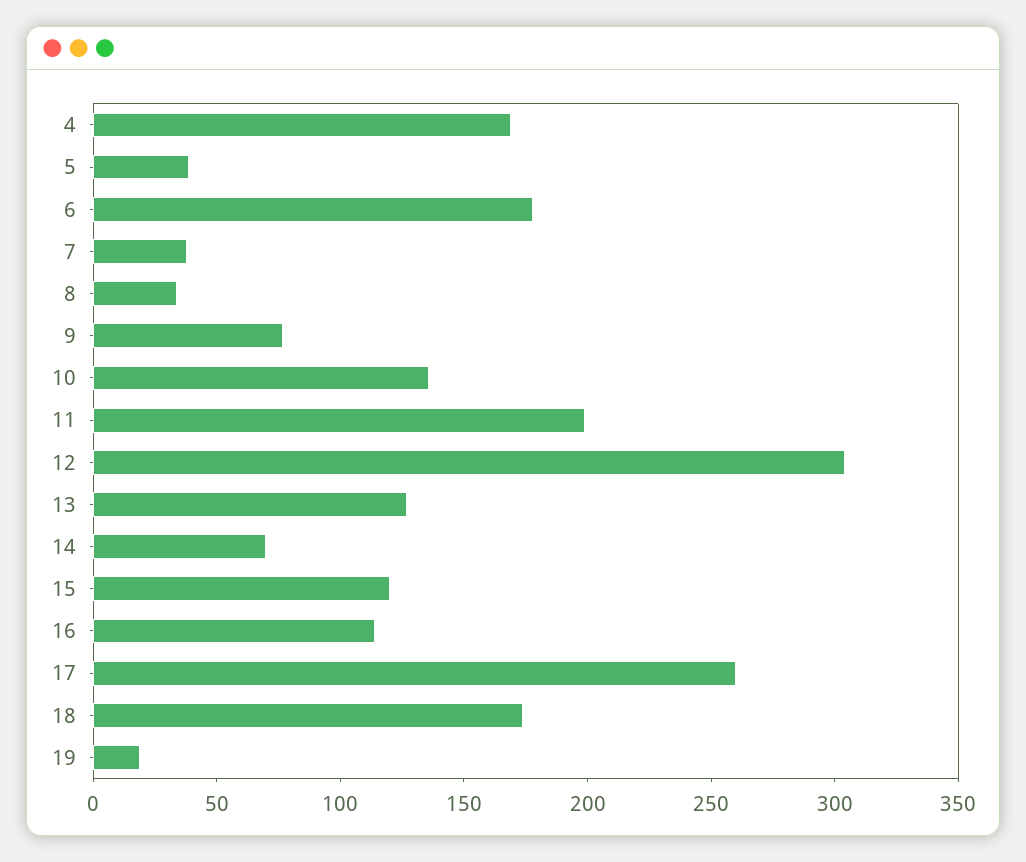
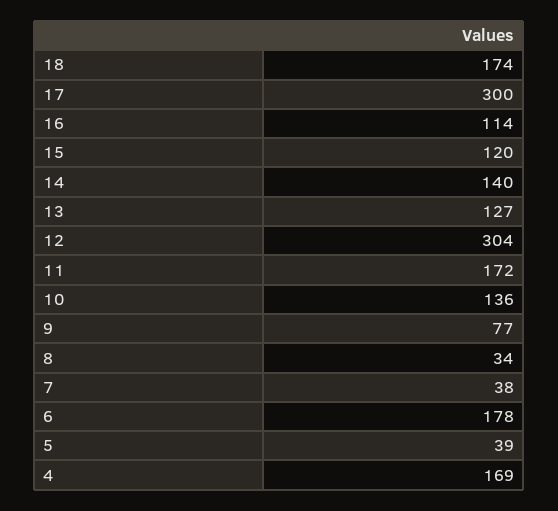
11: 200 -> 172
14: 70 -> 140
17: 260 -> 300
19: 20 -> none

